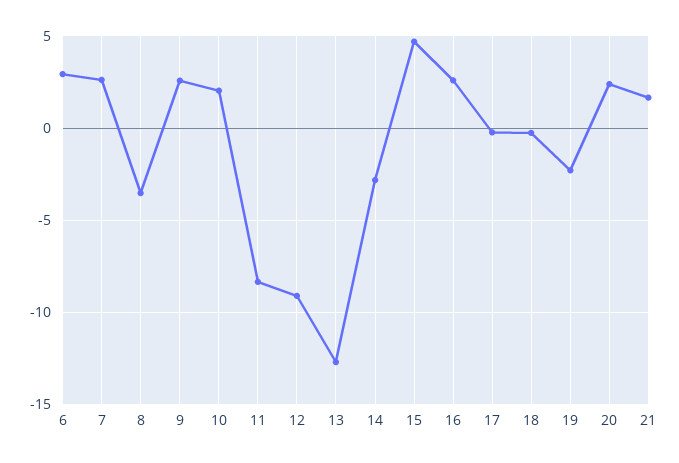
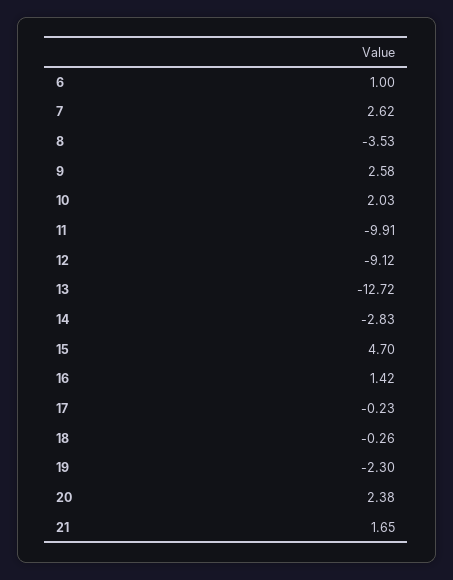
6: 3 -> 1
11: -8.5 -> -9.91
16: 2.5 -> 1.42

